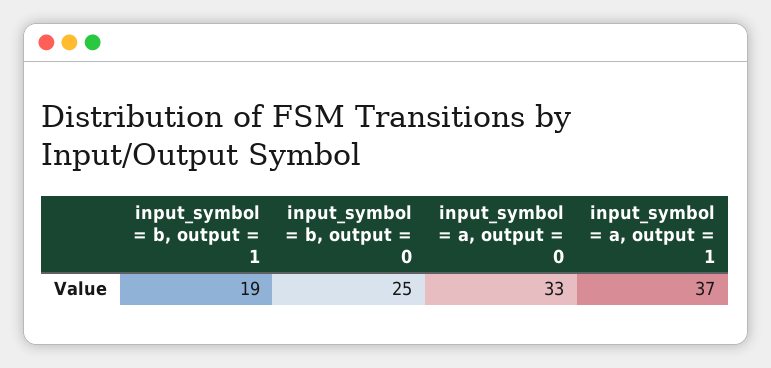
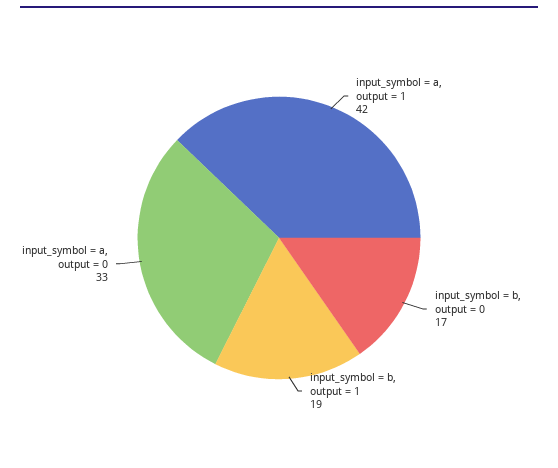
input_symbol = b, output = 0: 25 -> 17
input_symbol = a, output = 1: 37 -> 42

